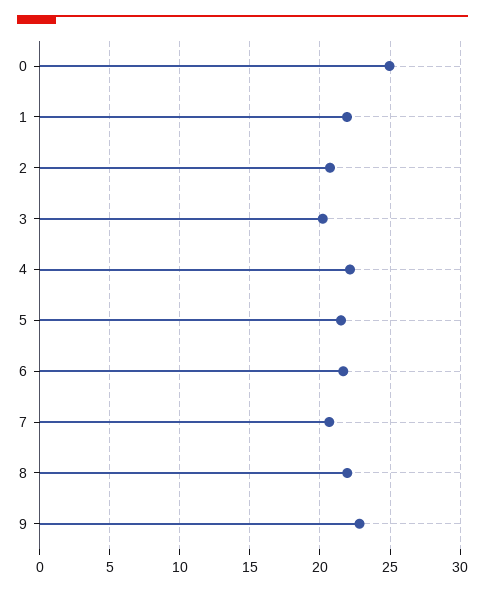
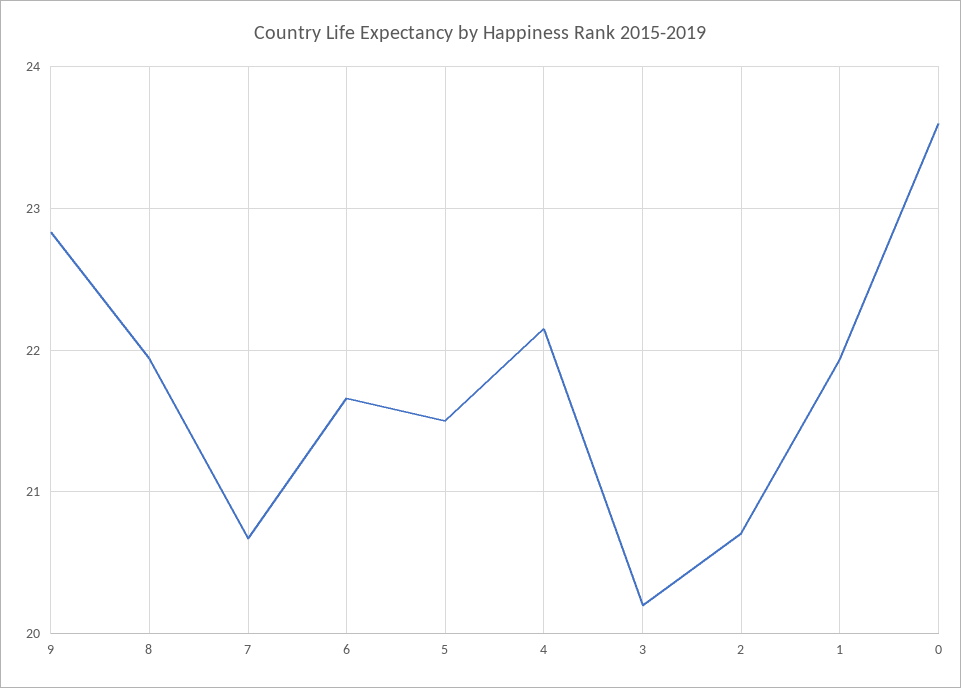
0: 25 -> 23.6

